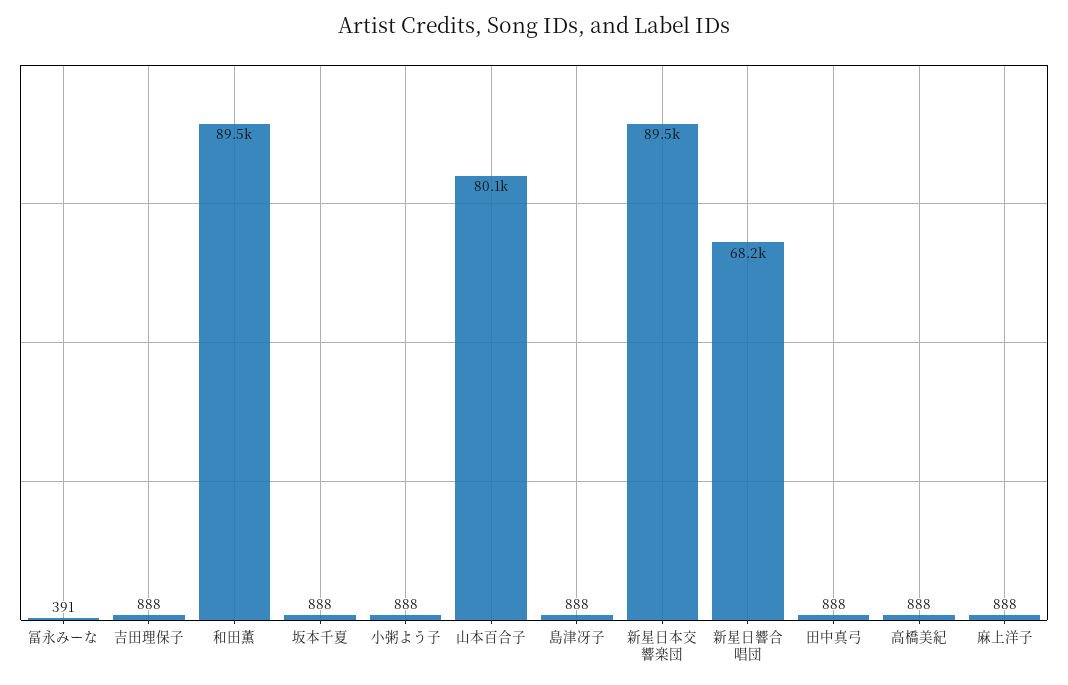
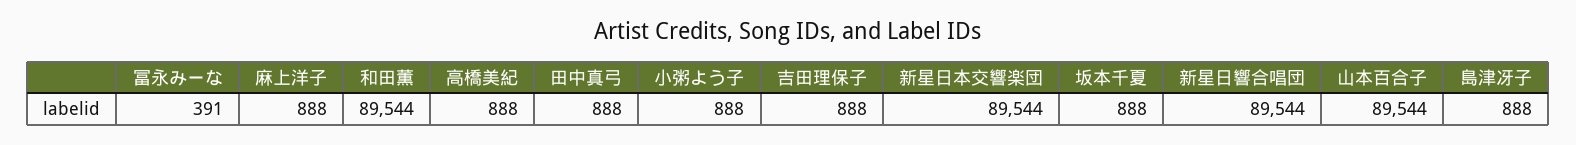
山本百合子: 80100 -> 89544
新星日響合唱団: 68200 -> 89544

